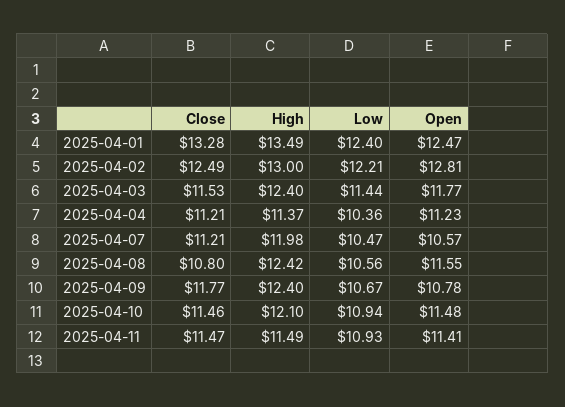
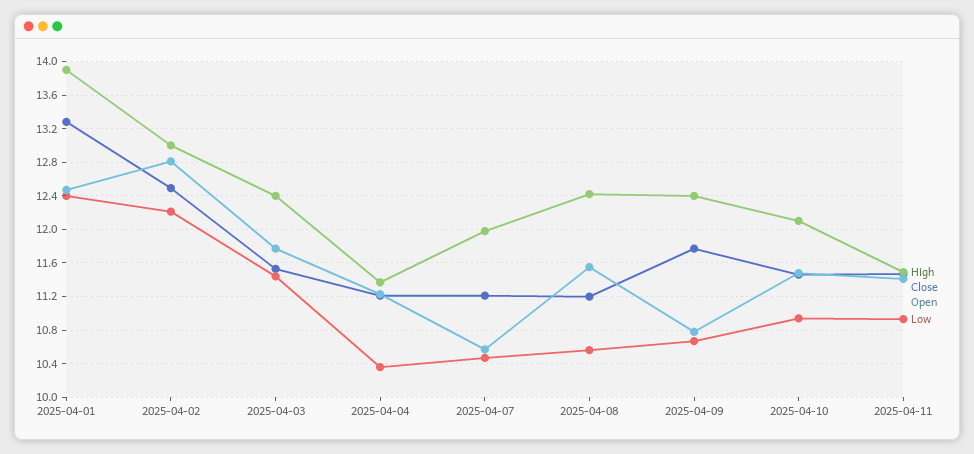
High, 2025-04-01: 13.49 -> 13.9
Close, 2025-04-08: 10.8 -> 11.2

